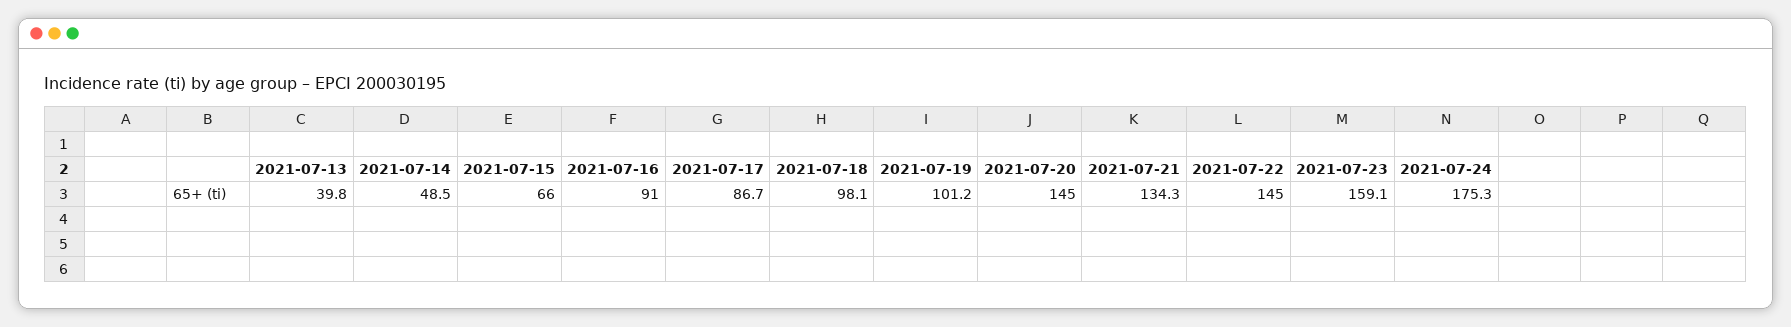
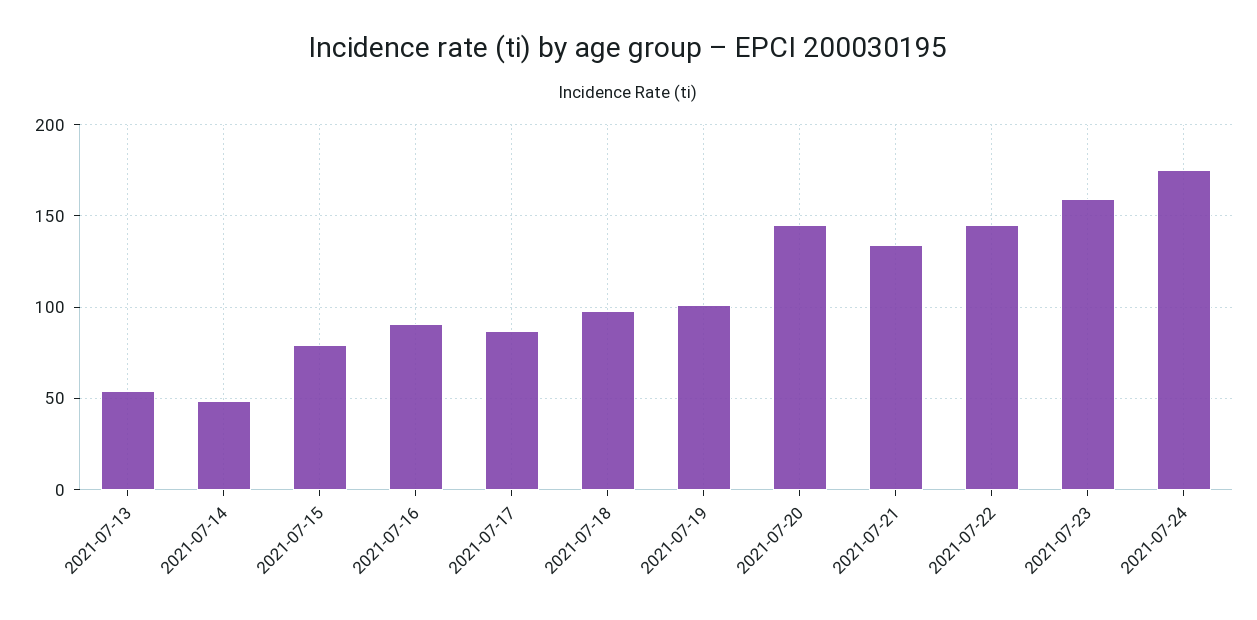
2021-07-13: 39.8 -> 55
2021-07-15: 66 -> 80

